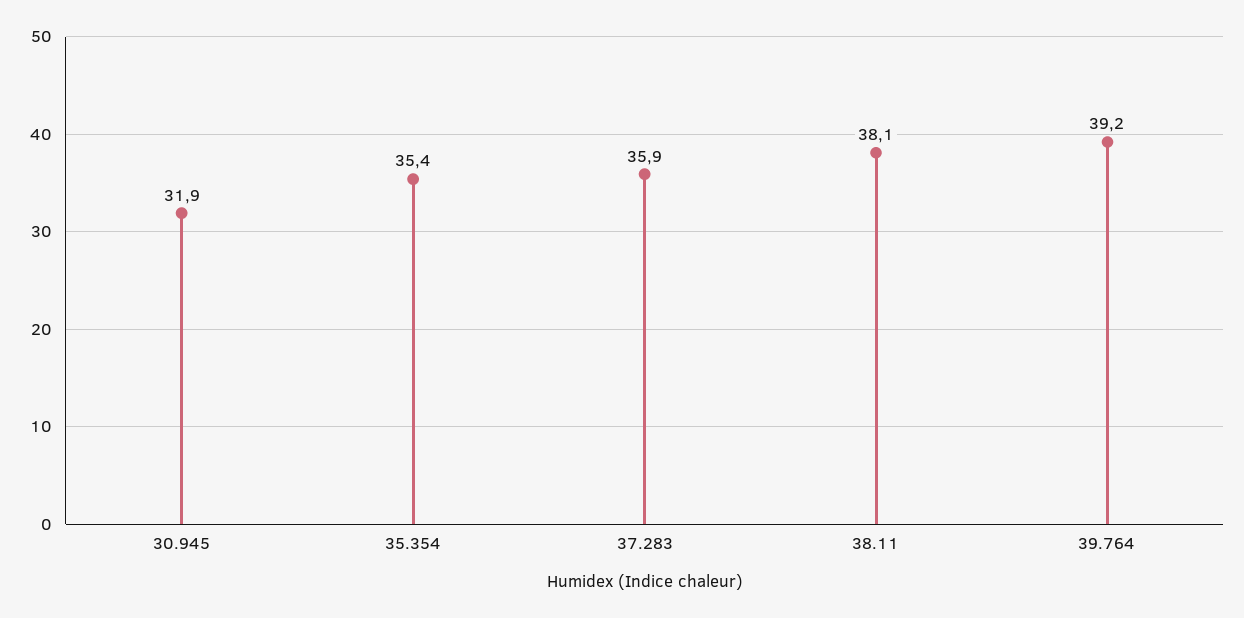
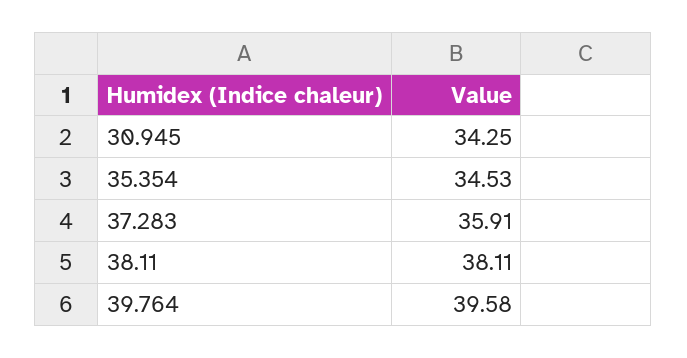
30.945: 31.9 -> 34.25
35.354: 35.4 -> 34.53
39.764: 39.2 -> 39.58

